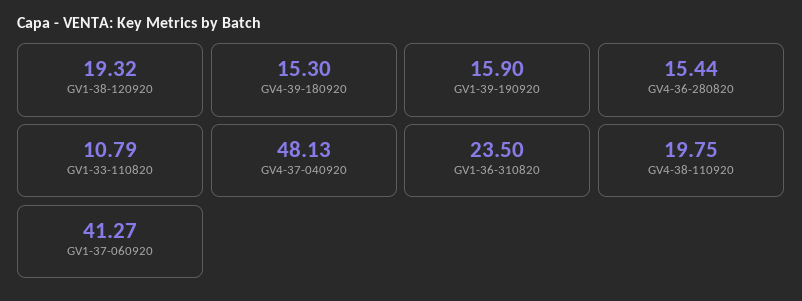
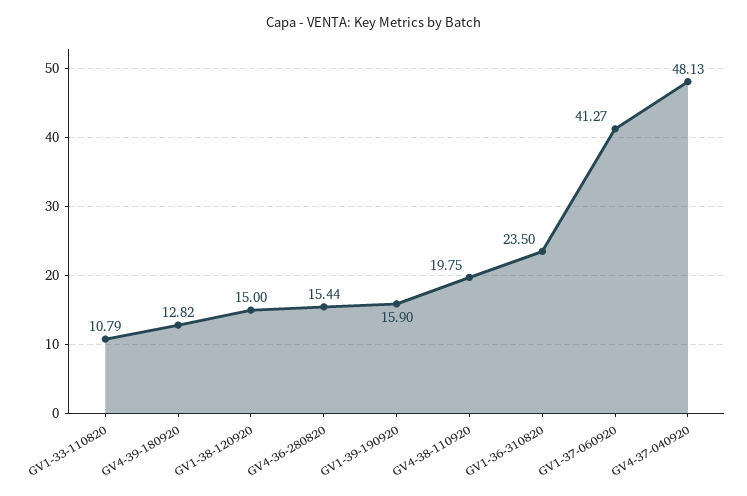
GV1-38-120920: 19.32 -> 15
GV4-39-180920: 15.3 -> 12.82

